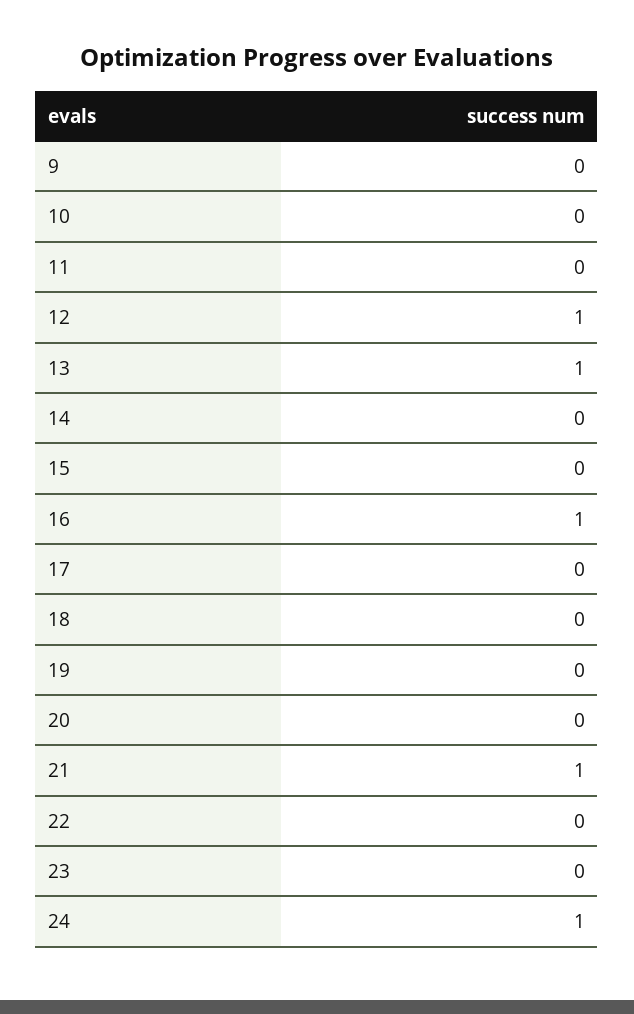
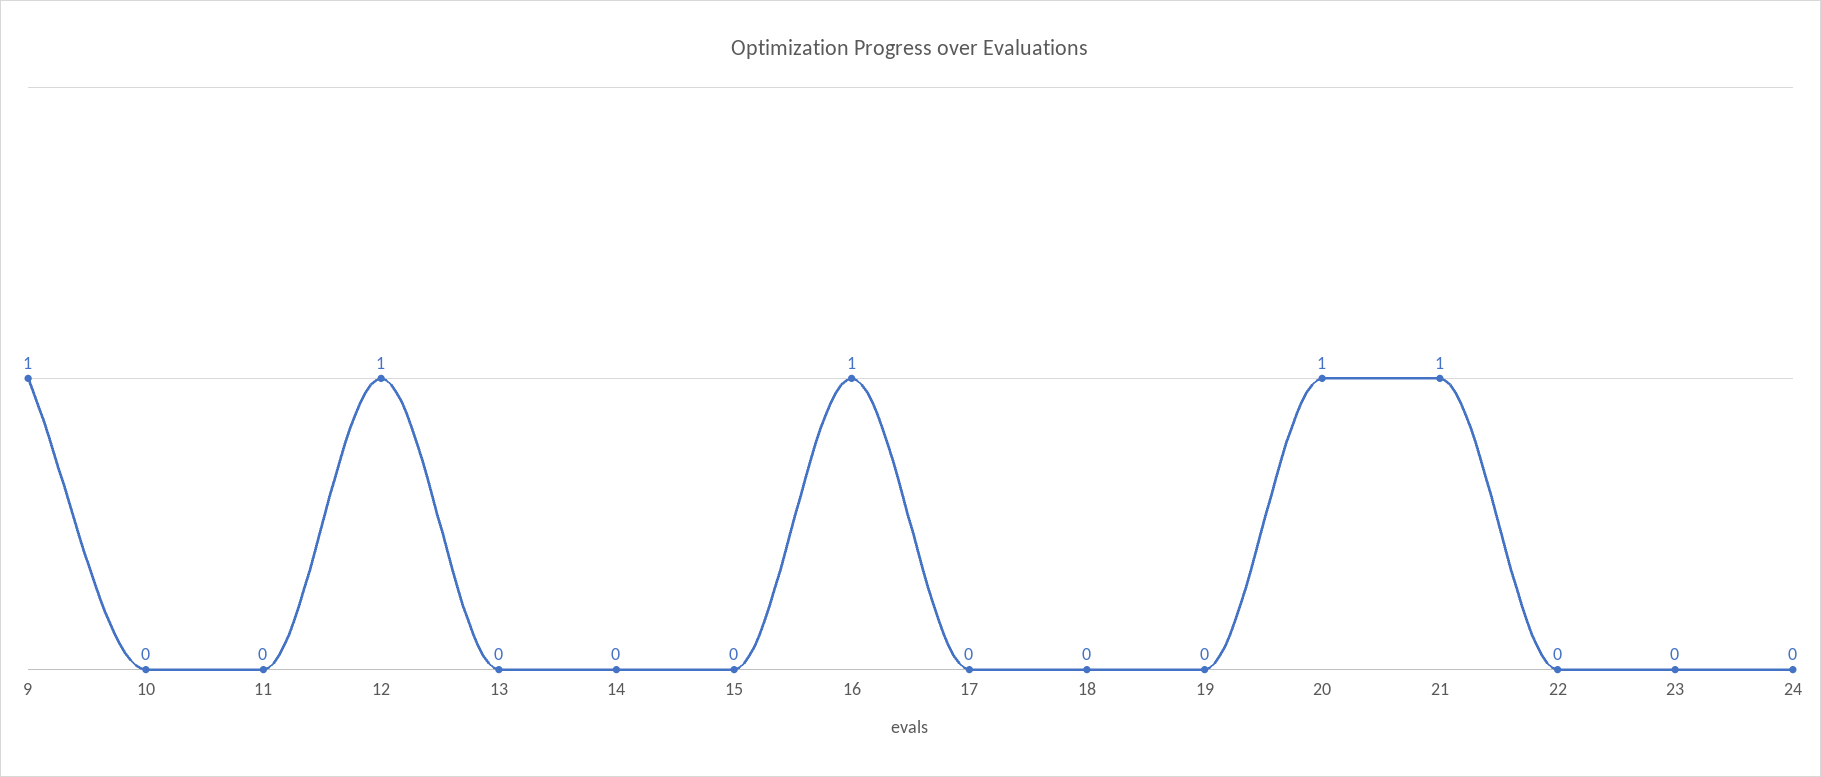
9: 0 -> 1
13: 1 -> 0
20: 0 -> 1
24: 1 -> 0

